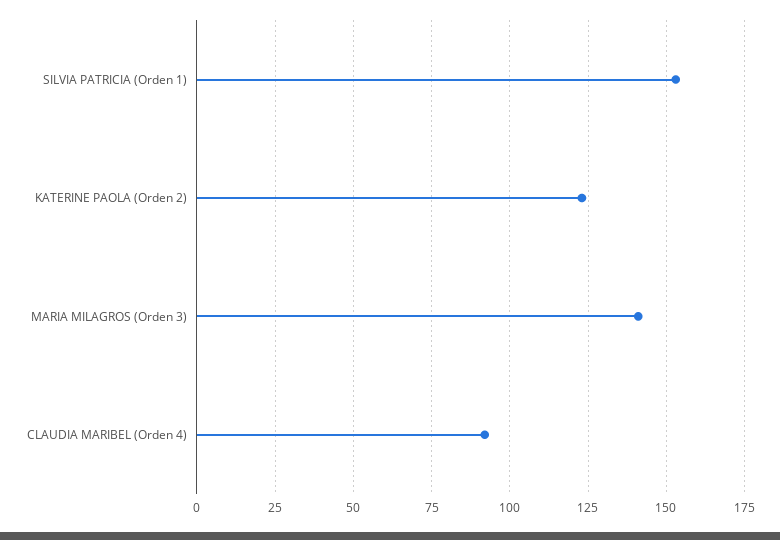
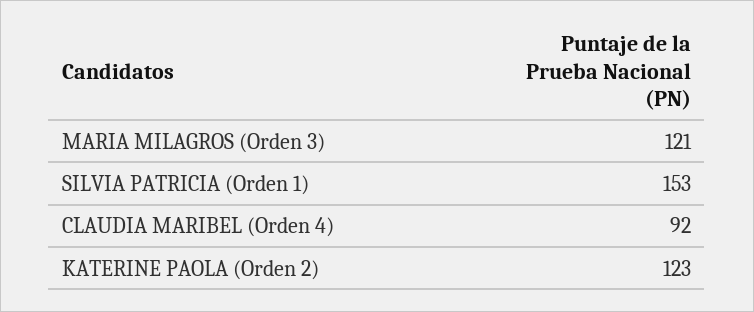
MARIA MILAGROS (Orden 3): 140 -> 121

